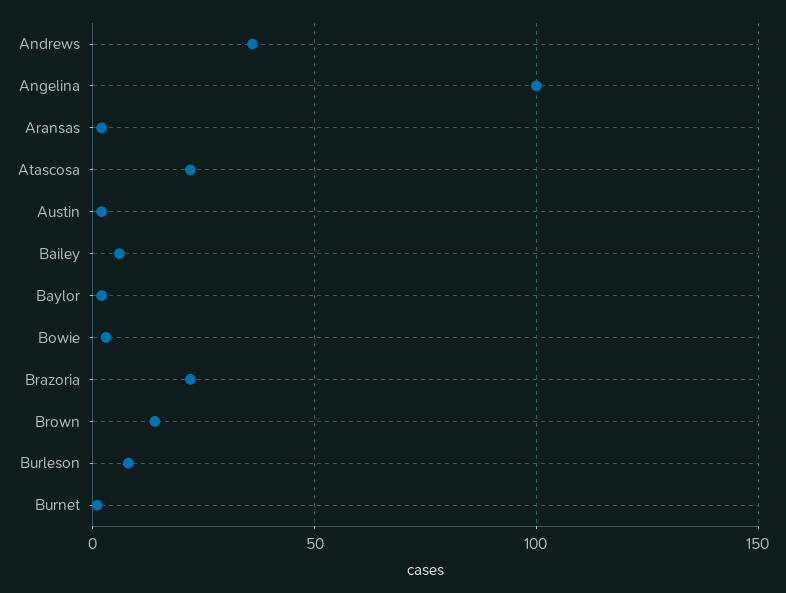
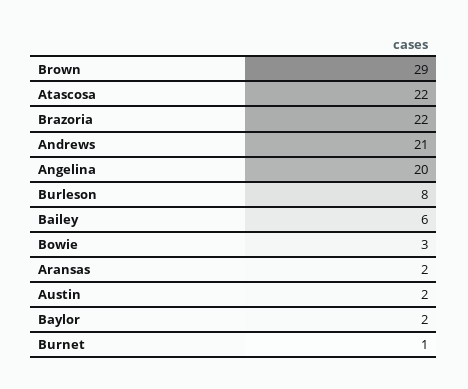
Andrews: 35 -> 21
Angelina: 100 -> 20
Brown: 15 -> 29

